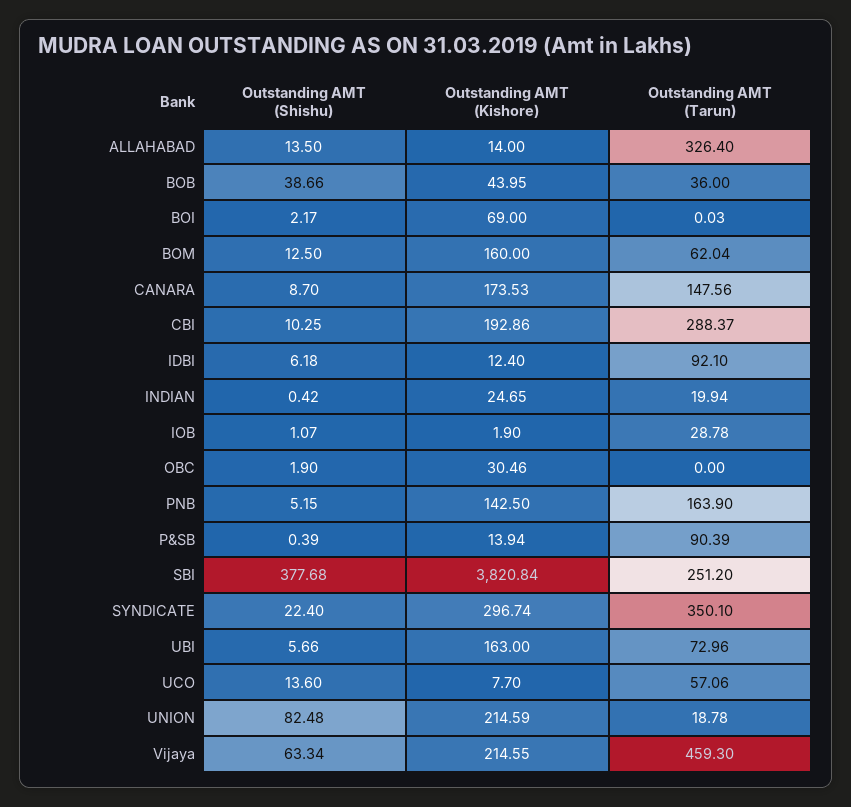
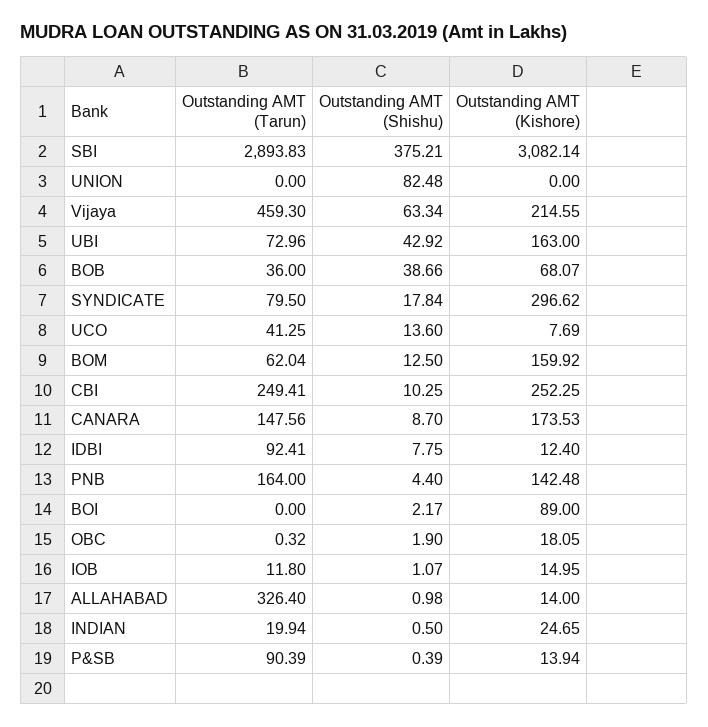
Outstanding AMT (Shishu), ALLAHABAD: 13.5 -> 0.98
Outstanding AMT (Kishore), BOB: 43.95 -> 68.07
Outstanding AMT (Kishore), BOI: 69 -> 89
Outstanding AMT (Tarun), BOI: 0.03 -> 0
Outstanding AMT (Kishore), BOM: 160 -> 159.92
Outstanding AMT (Kishore), CBI: 192.86 -> 252.25
Outstanding AMT (Tarun), CBI: 288.37 -> 249.41
Outstanding AMT (Shishu), IDBI: 6.18 -> 7.75
Outstanding AMT (Tarun), IDBI: 92.1 -> 92.41
Outstanding AMT (Shishu), INDIAN: 0.42 -> 0.5
Outstanding AMT (Kishore), IOB: 1.9 -> 14.95
Outstanding AMT (Tarun), IOB: 28.78 -> 11.8
Outstanding AMT (Kishore), OBC: 30.46 -> 18.05
Outstanding AMT (Tarun), OBC: 0 -> 0.32
Outstanding AMT (Shishu), PNB: 5.15 -> 4.4
Outstanding AMT (Kishore), PNB: 142.5 -> 142.48
Outstanding AMT (Tarun), PNB: 163.9 -> 164
Outstanding AMT (Shishu), SBI: 377.68 -> 375.21
Outstanding AMT (Kishore), SBI: 3820.84 -> 3082.14
Outstanding AMT (Tarun), SBI: 251.2 -> 2893.83
Outstanding AMT (Shishu), SYNDICATE: 22.4 -> 17.84
Outstanding AMT (Kishore), SYNDICATE: 296.74 -> 296.62
Outstanding AMT (Tarun), SYNDICATE: 350.1 -> 79.5
Outstanding AMT (Shishu), UBI: 5.66 -> 42.92
Outstanding AMT (Kishore), UCO: 7.7 -> 7.69
Outstanding AMT (Tarun), UCO: 57.06 -> 41.25
Outstanding AMT (Kishore), UNION: 214.59 -> 0
Outstanding AMT (Tarun), UNION: 18.78 -> 0

